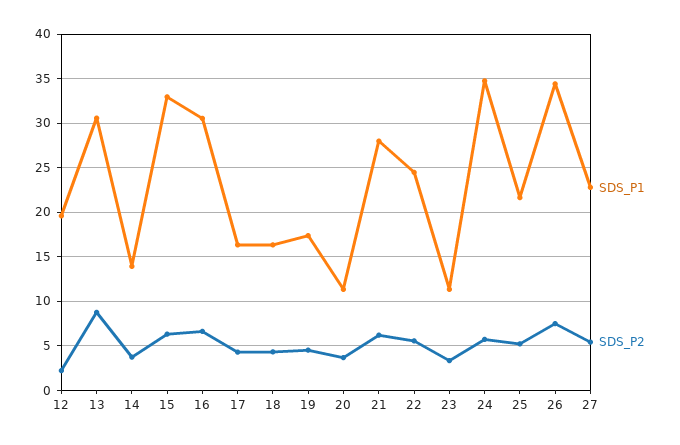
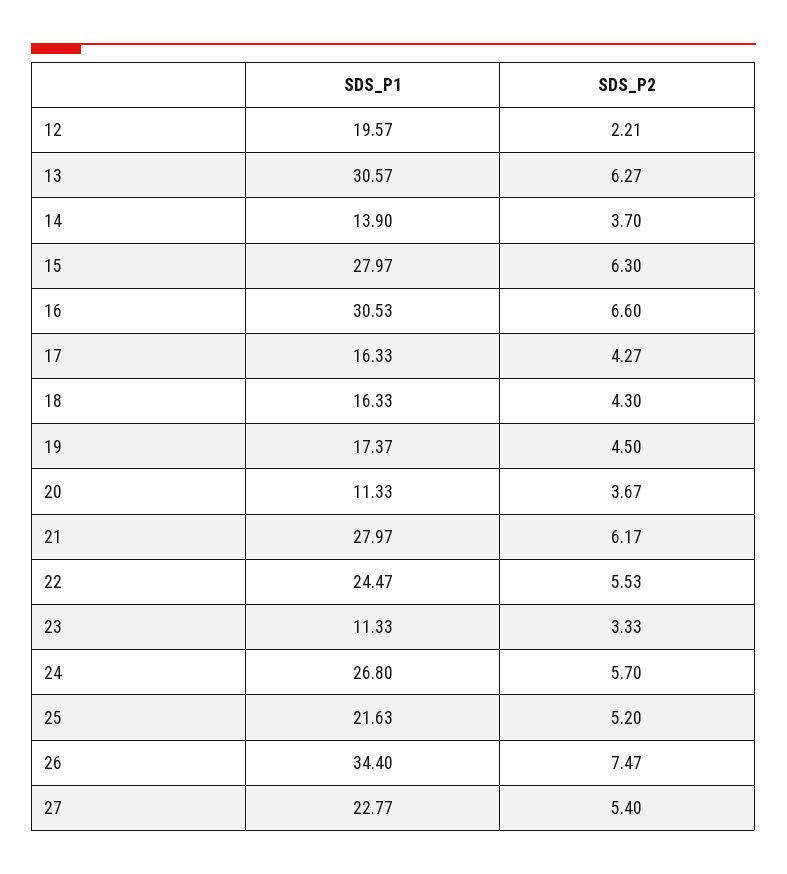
SDS_P2, 13: 9 -> 6.27
SDS_P1, 15: 33 -> 27.97
SDS_P1, 24: 35 -> 26.8

